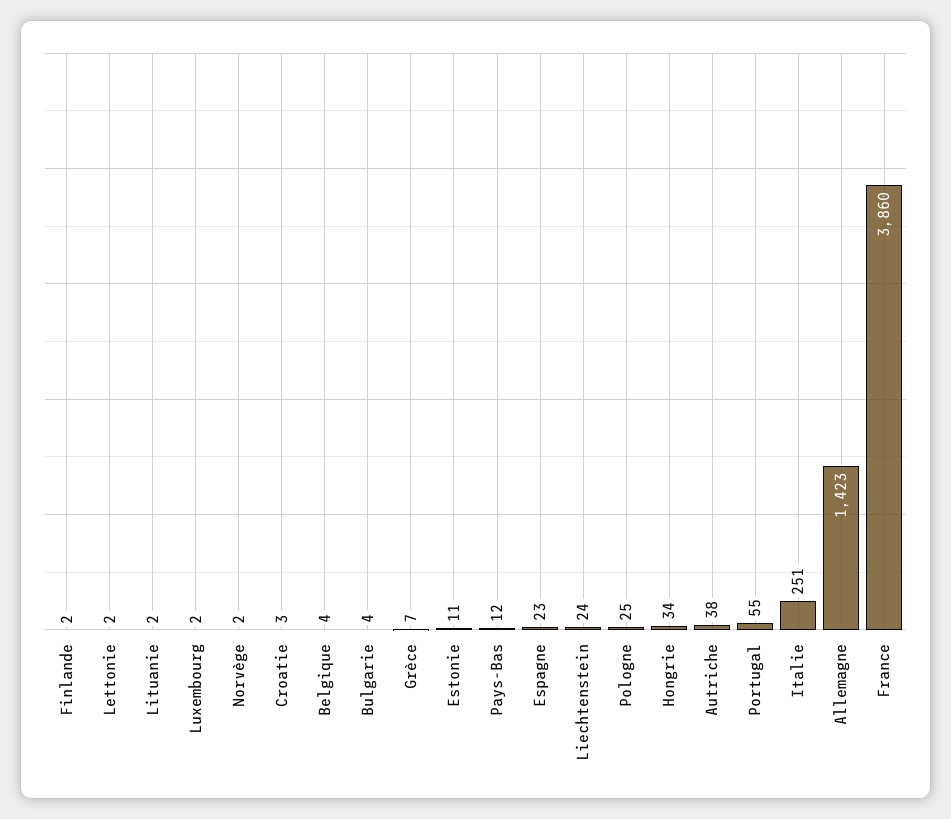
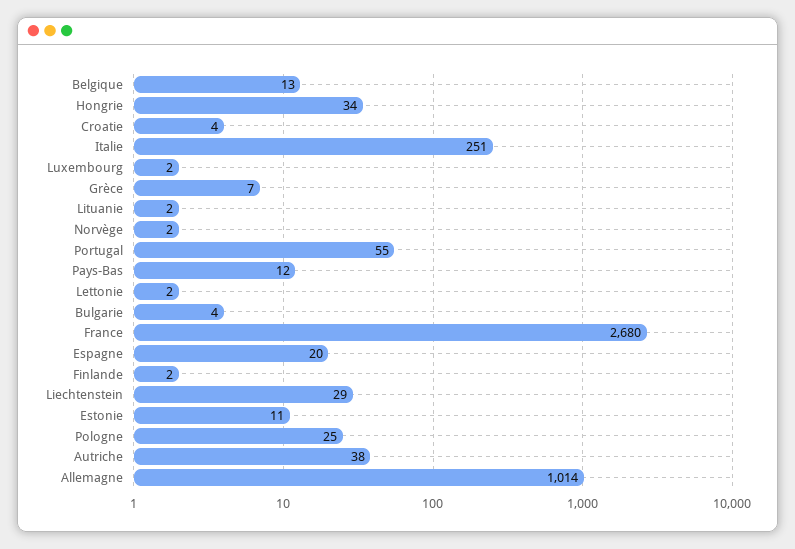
Croatie: 3 -> 4
Belgique: 4 -> 13
Espagne: 23 -> 20
Liechtenstein: 24 -> 29
Allemagne: 1423 -> 1014
France: 3860 -> 2680

